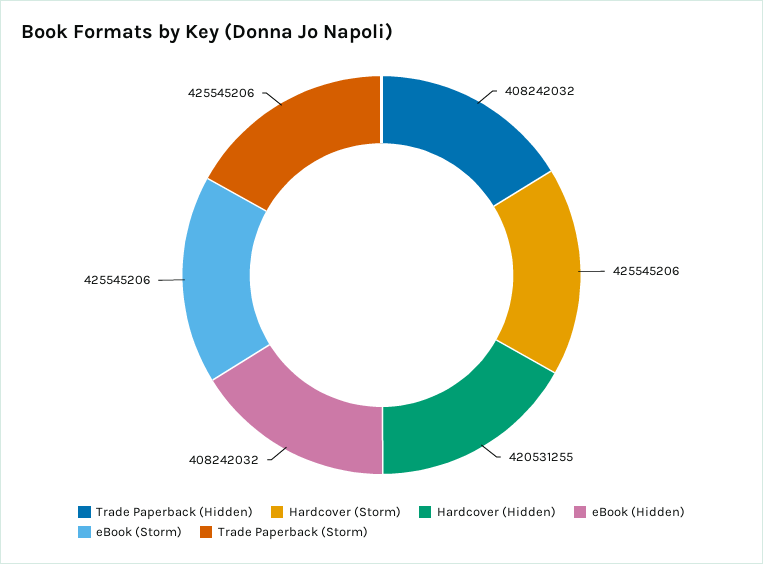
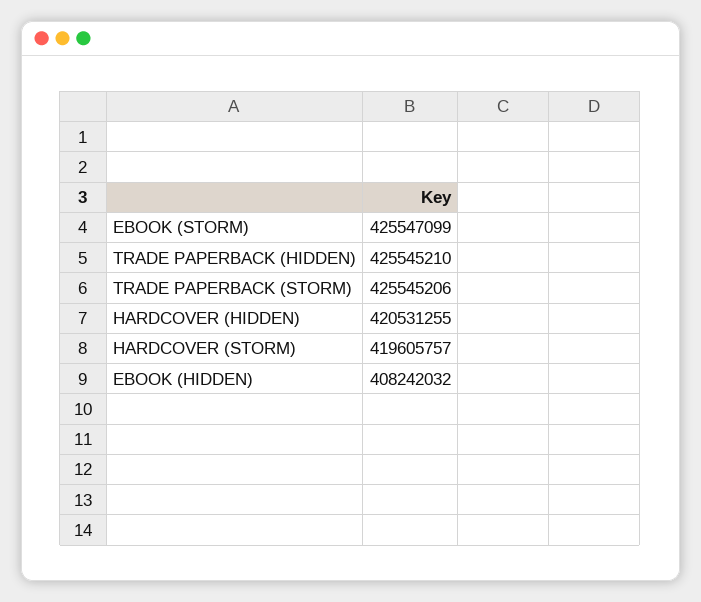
Trade Paperback (Hidden): 408242032 -> 425545210
Hardcover (Storm): 425545206 -> 419605757
eBook (Storm): 425545206 -> 425547099

